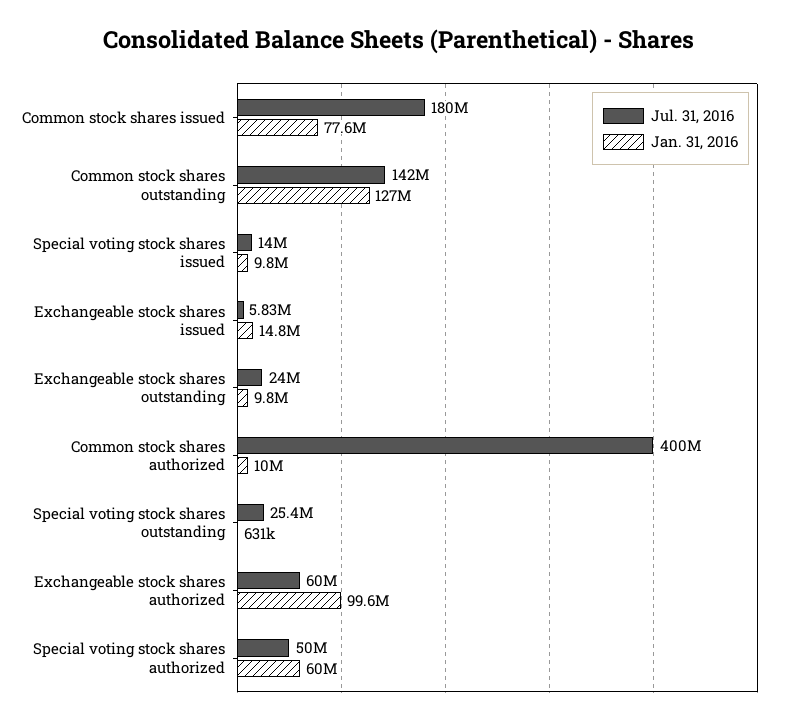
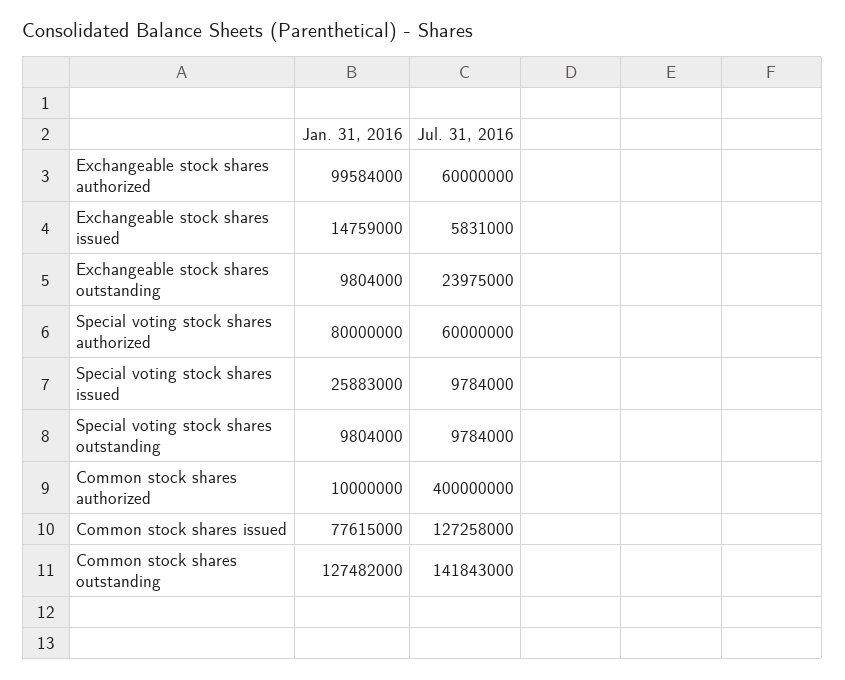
Jul. 31, 2016, Common stock shares issued: 180000000 -> 127258000
Jul. 31, 2016, Special voting stock shares issued: 14000000 -> 9784000
Jan. 31, 2016, Special voting stock shares issued: 9800000 -> 25883000
Jul. 31, 2016, Special voting stock shares outstanding: 25400000 -> 9784000
Jan. 31, 2016, Special voting stock shares outstanding: 631000 -> 9804000
Jul. 31, 2016, Special voting stock shares authorized: 50000000 -> 60000000
Jan. 31, 2016, Special voting stock shares authorized: 60000000 -> 80000000

